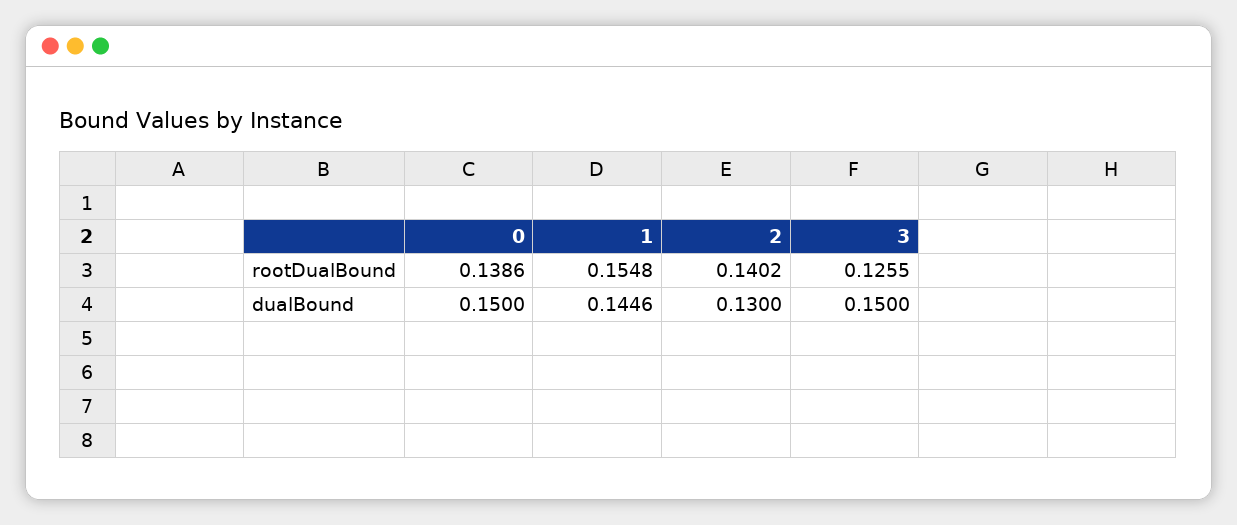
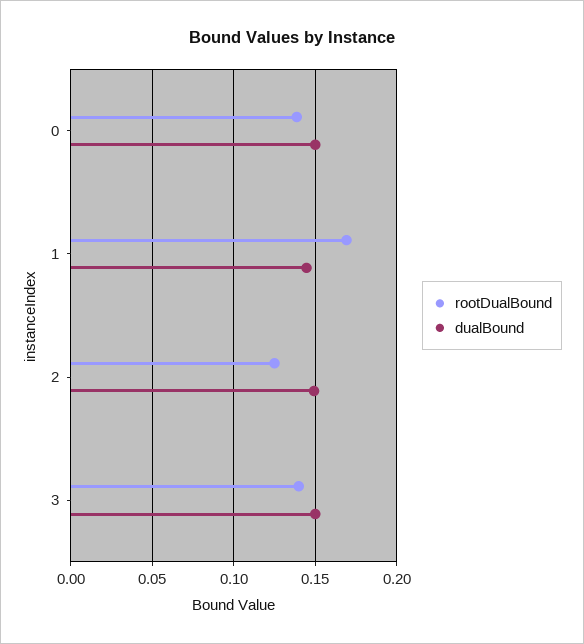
rootDualBound, 1: 0.1548 -> 0.17
rootDualBound, 2: 0.1402 -> 0.125
rootDualBound, 3: 0.1255 -> 0.14
dualBound, 2: 0.13 -> 0.15

